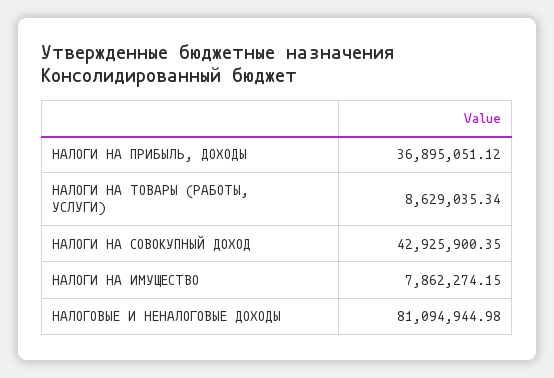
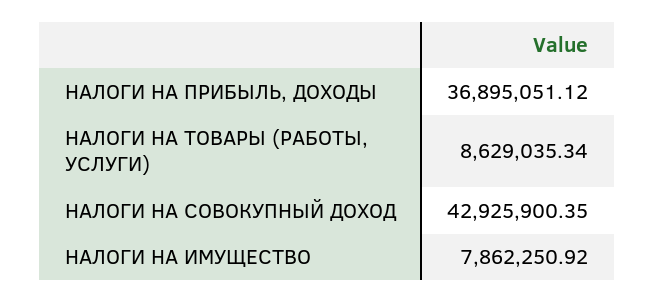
НАЛОГИ НА ИМУЩЕСТВО: 7862274.15 -> 7862250.92
НАЛОГОВЫЕ И НЕНАЛОГОВЫЕ ДОХОДЫ: 81094944.98 -> none

